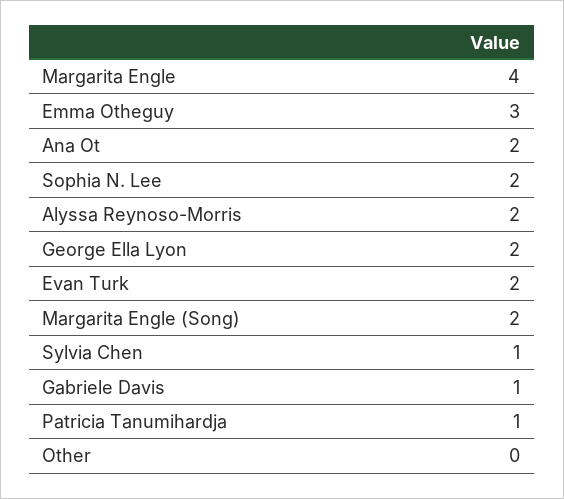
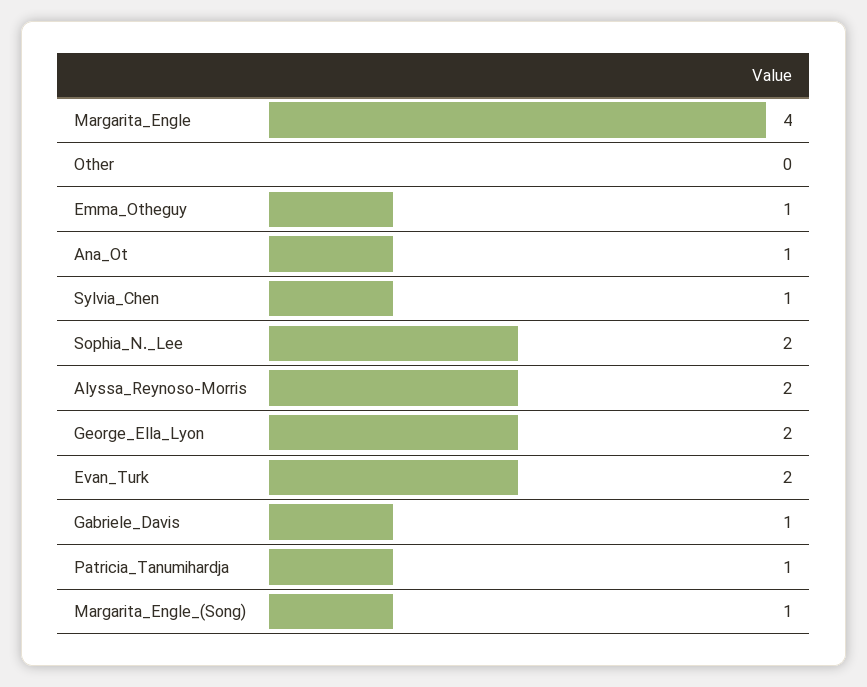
Emma Otheguy: 3 -> 1
Ana Ot: 2 -> 1
Margarita Engle (Song): 2 -> 1

